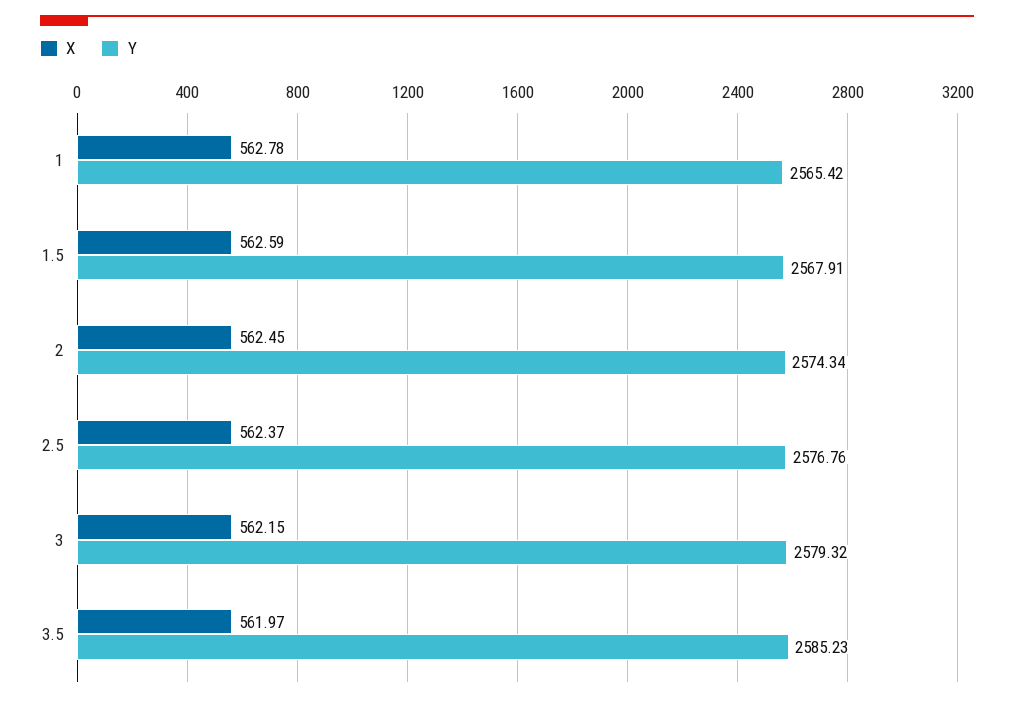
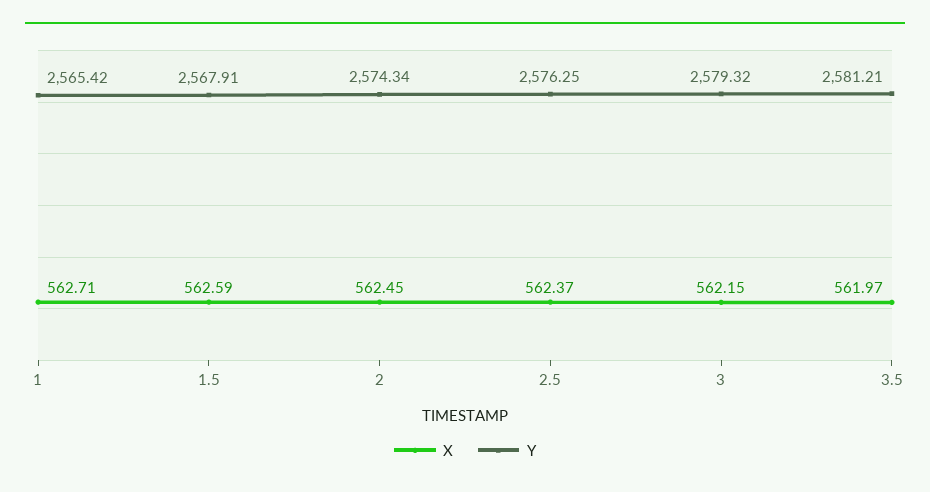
X, 1: 562.78 -> 562.71
Y, 2.5: 2576.76 -> 2576.25
Y, 3.5: 2585.23 -> 2581.21

